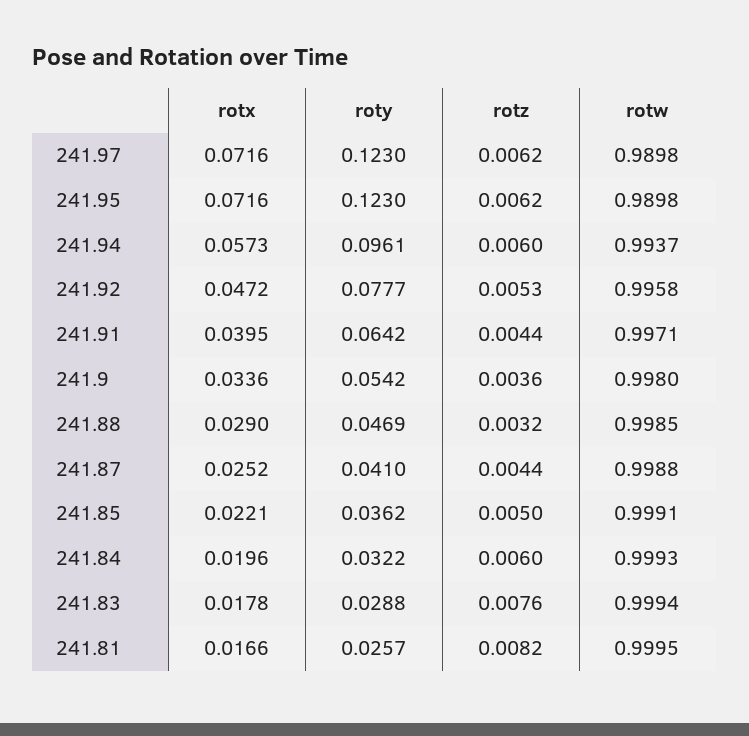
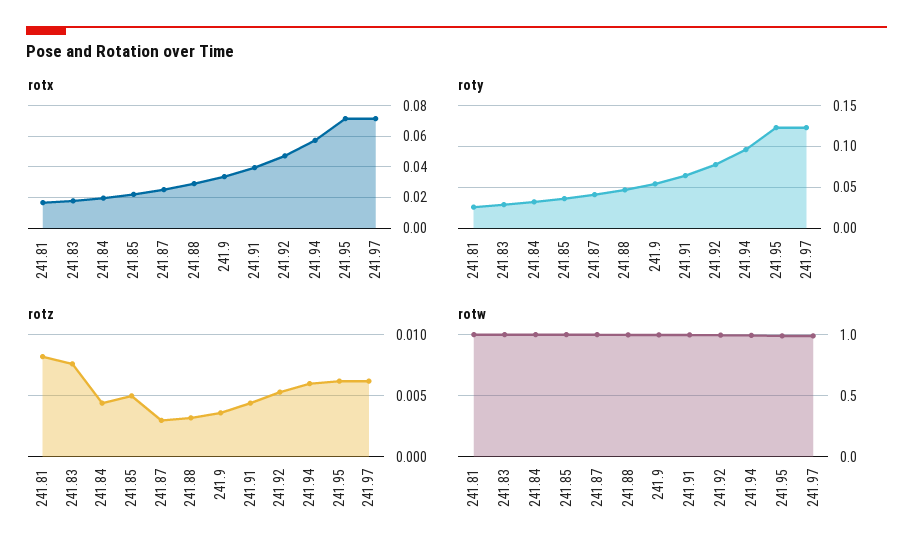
rotz, 241.87: 0.0044 -> 0.003
rotz, 241.84: 0.006 -> 0.0045

